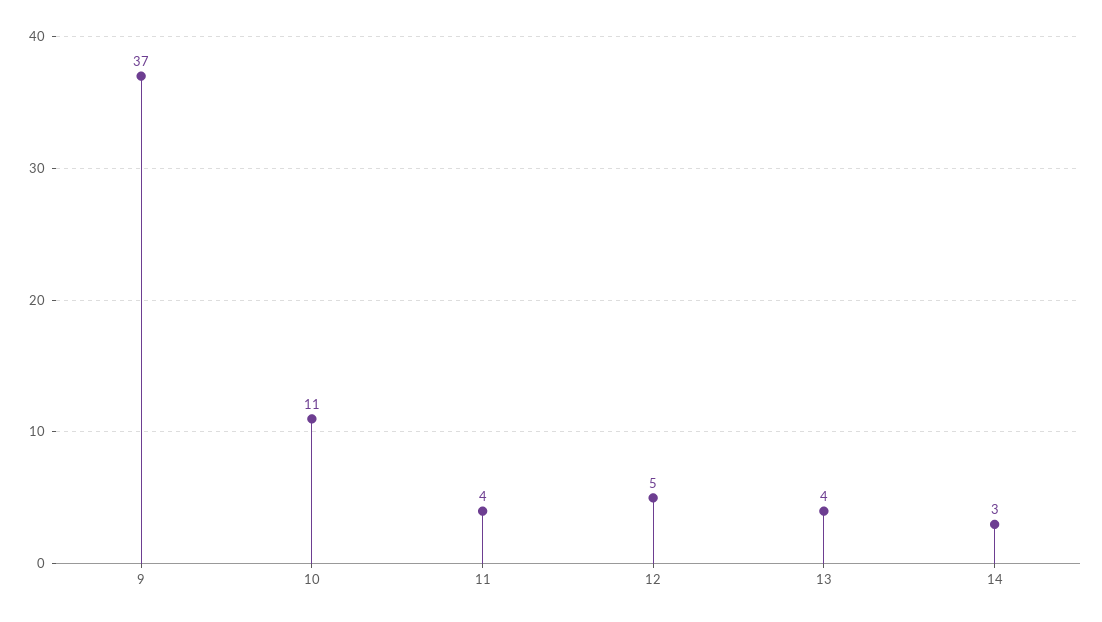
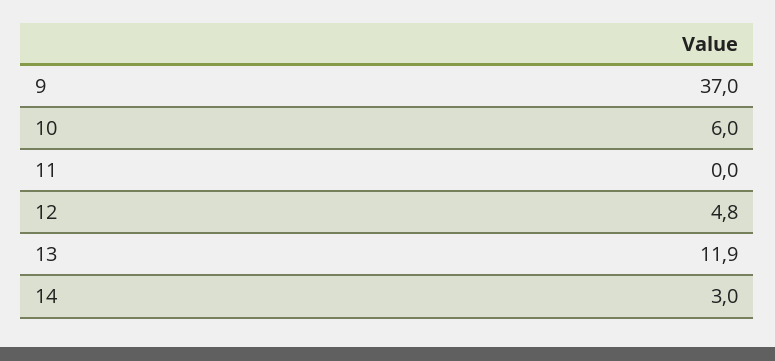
10: 11 -> 6
11: 4 -> 0
13: 4 -> 11.9

